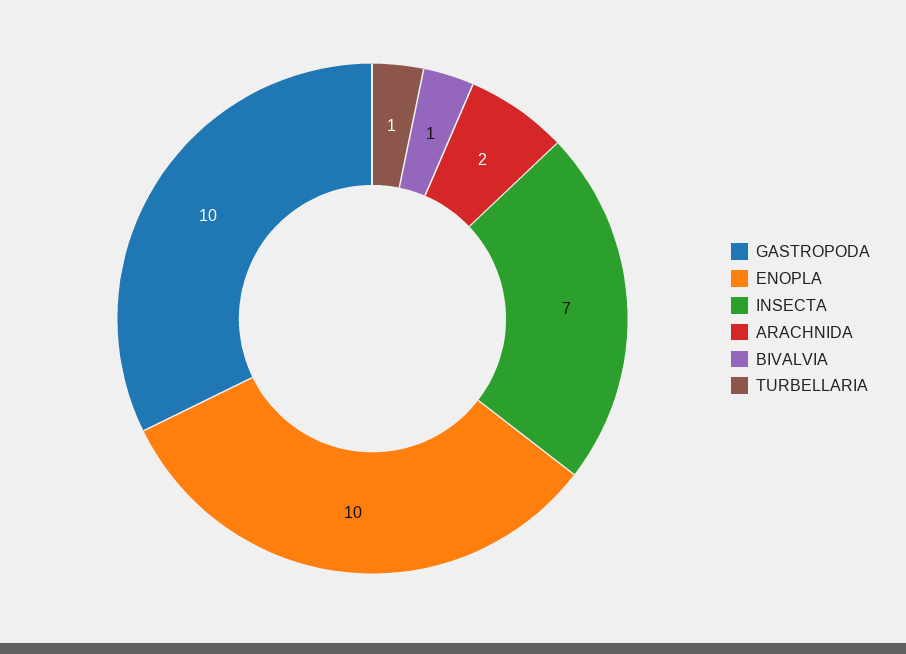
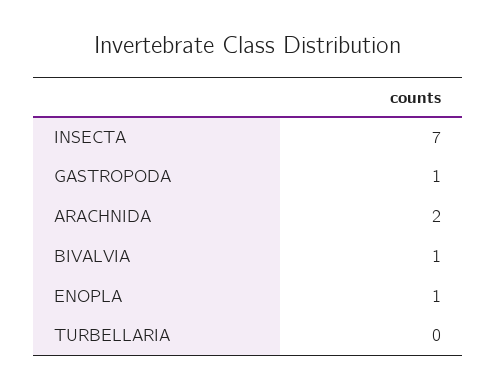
GASTROPODA: 10 -> 1
ENOPLA: 10 -> 1
TURBELLARIA: 1 -> 0

